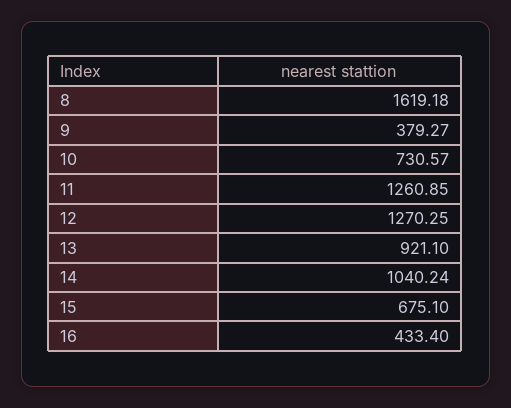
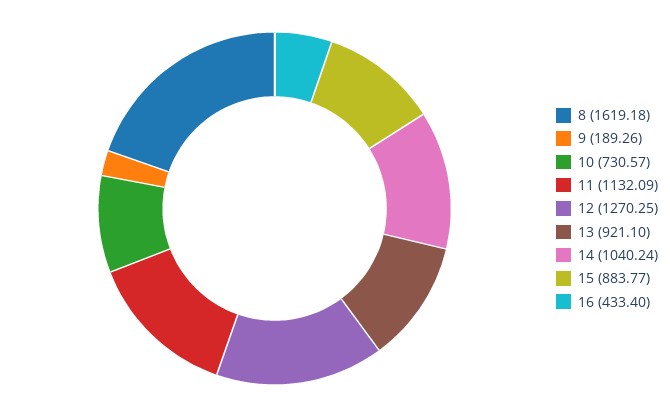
9: 379.27 -> 189.26
11: 1260.85 -> 1132.09
15: 675.1 -> 883.77

